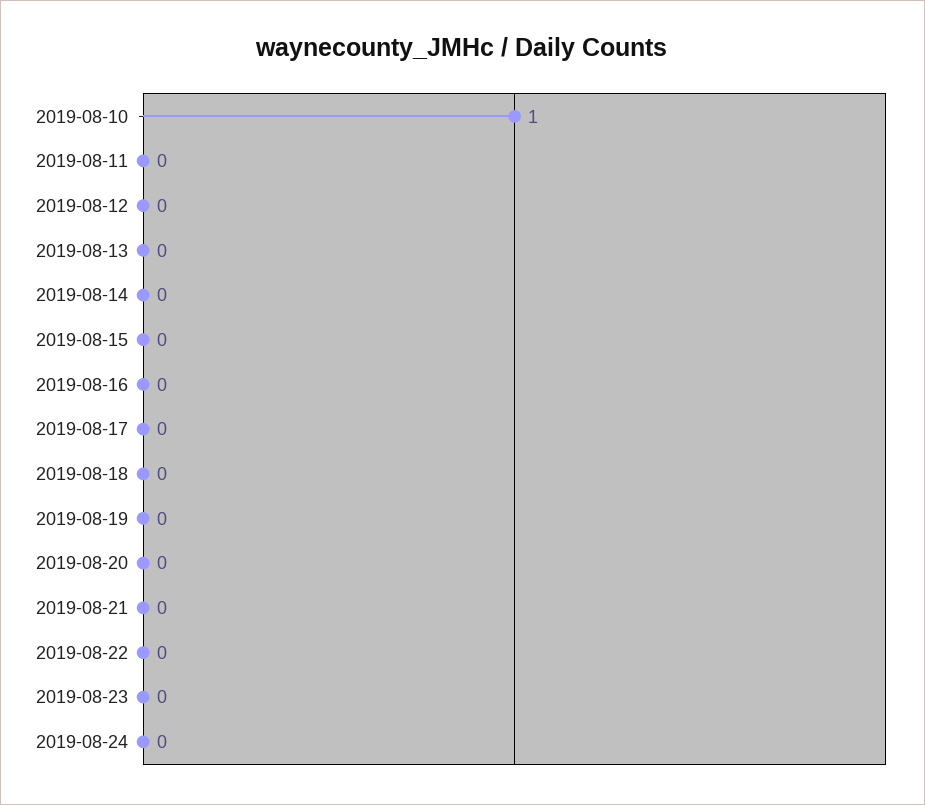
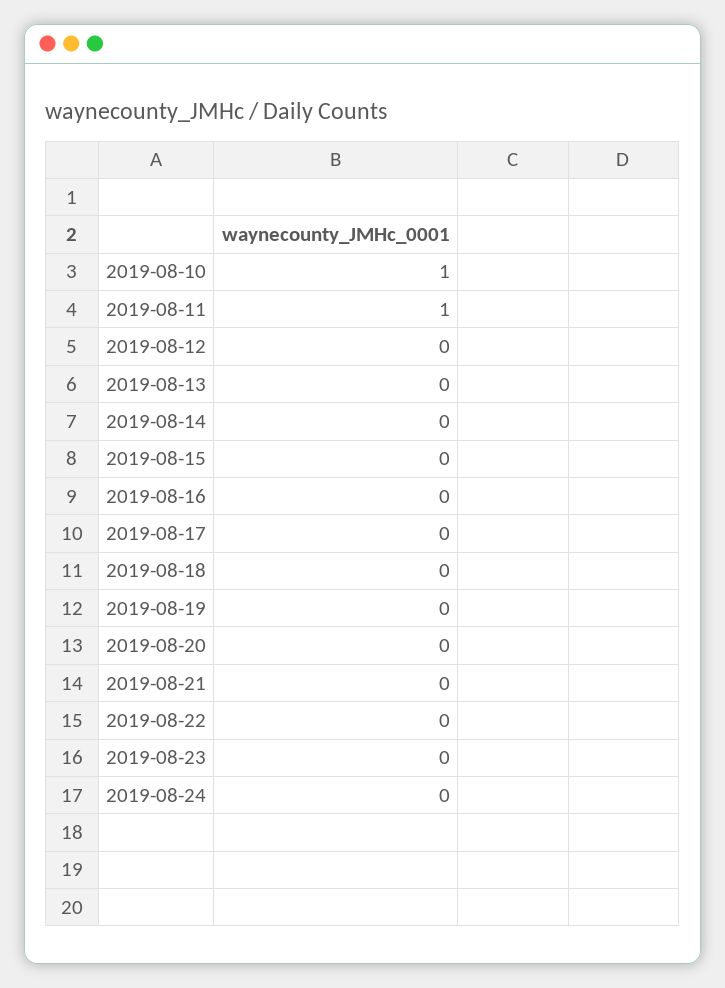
2019-08-11: 0 -> 1

